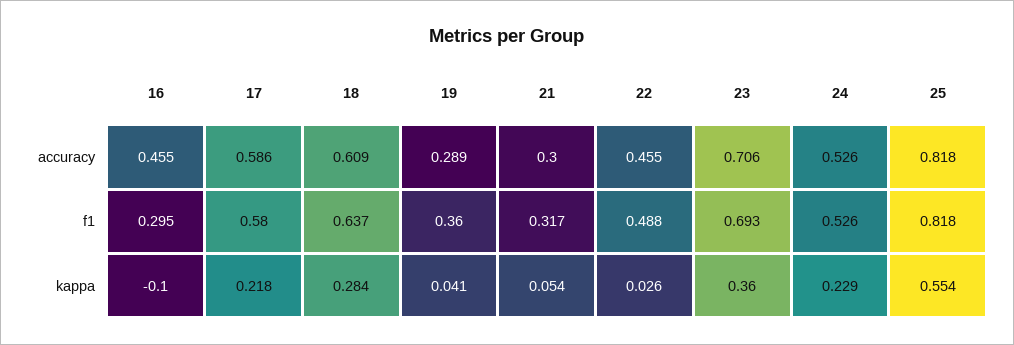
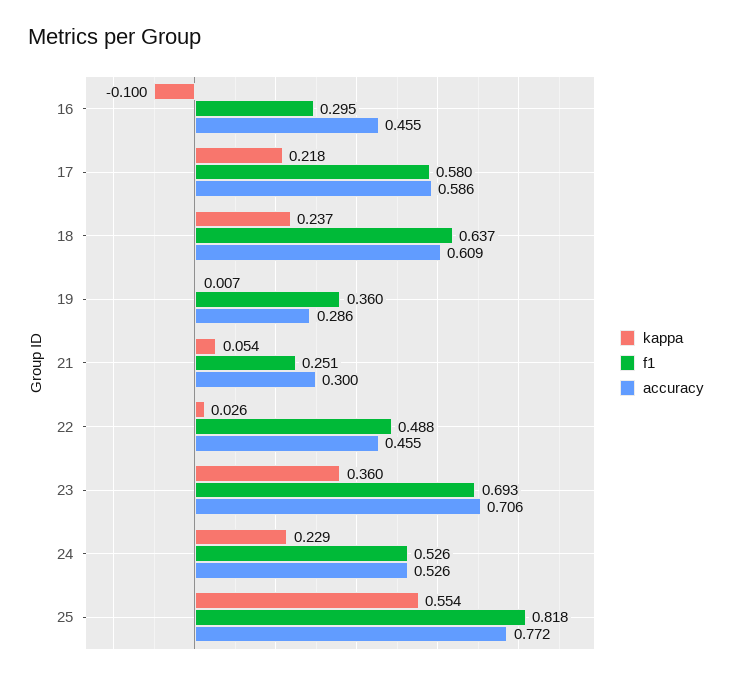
accuracy, 19: 0.289 -> 0.286
accuracy, 25: 0.818 -> 0.772
f1, 21: 0.317 -> 0.251
kappa, 18: 0.284 -> 0.237
kappa, 19: 0.041 -> 0.007

